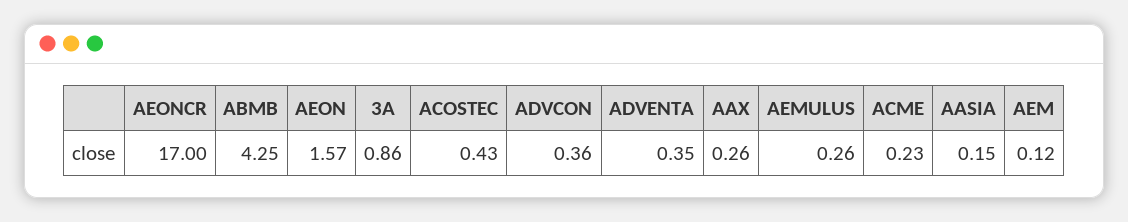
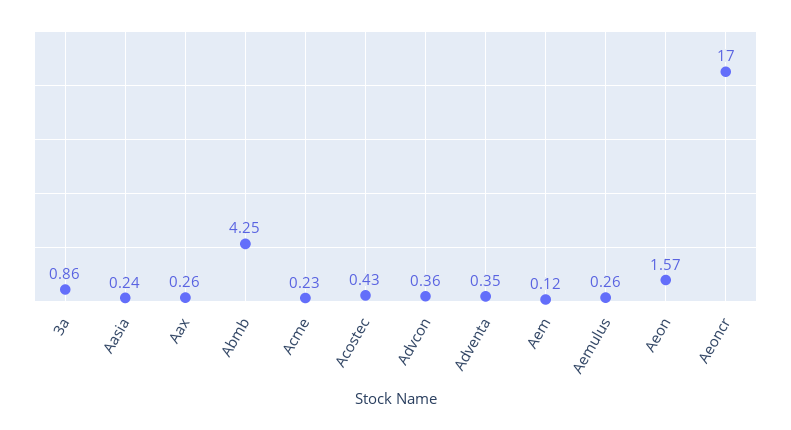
AASIA: 0.15 -> 0.24

